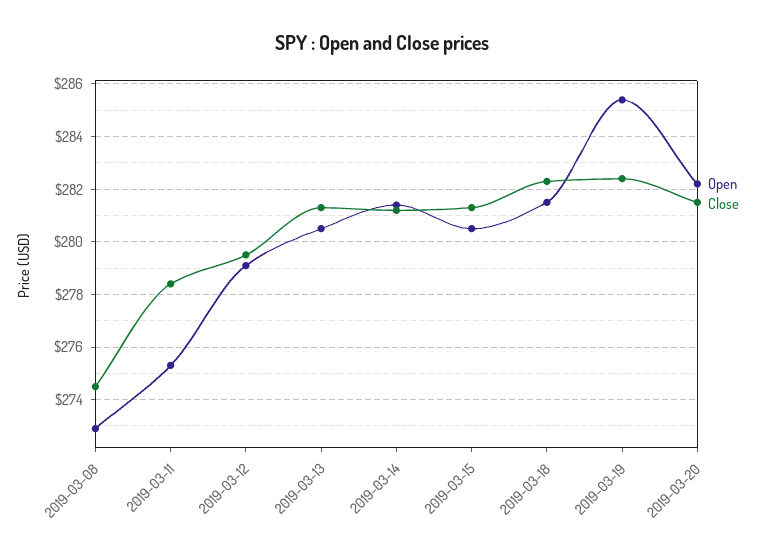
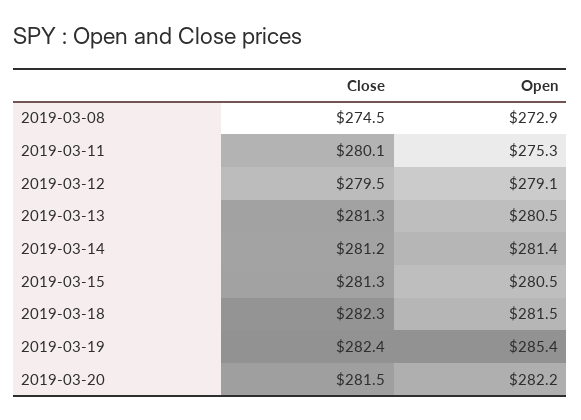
Close, 2019-03-11: 278.5 -> 280.1

